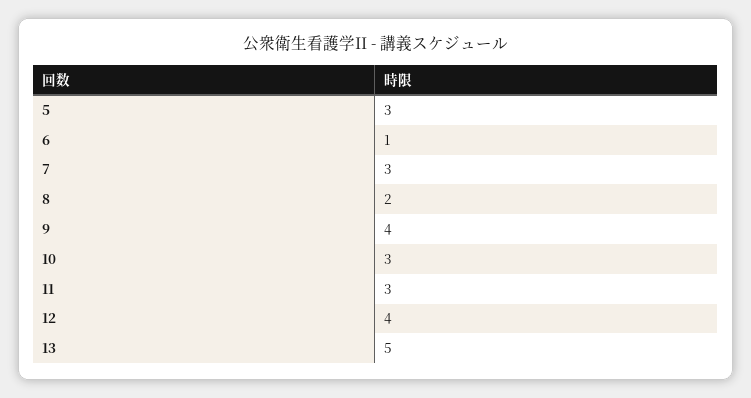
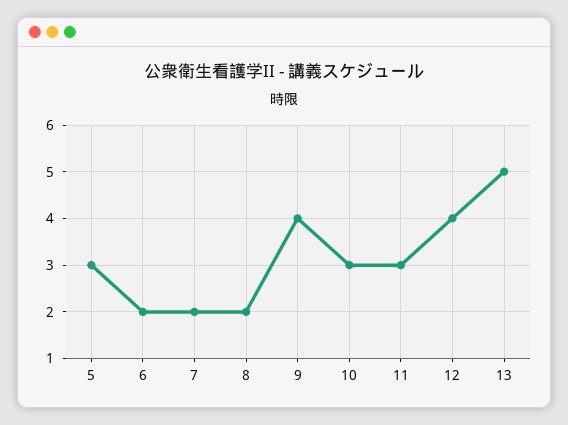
6: 1 -> 2
7: 3 -> 2

